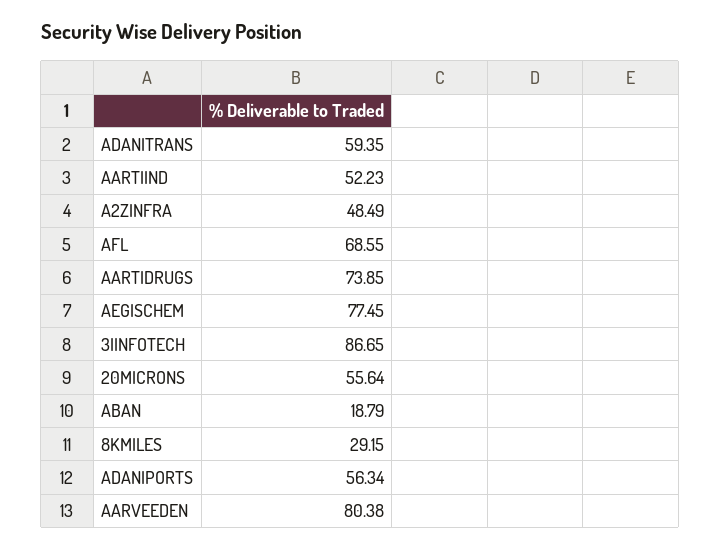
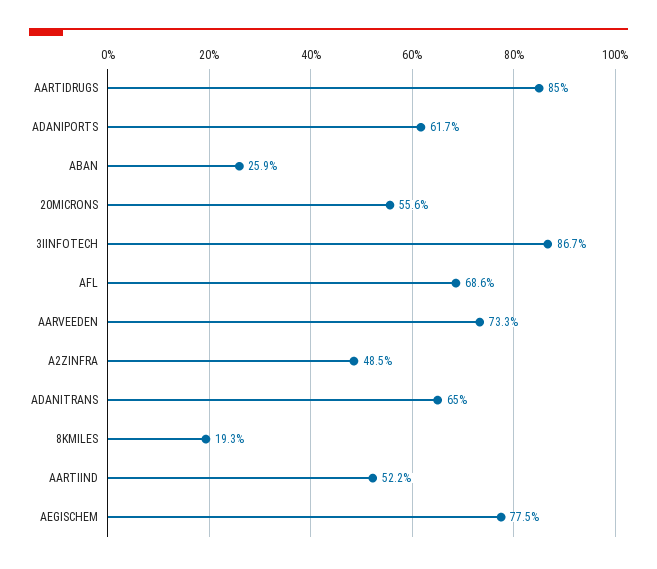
ADANITRANS: 59.35 -> 65
AARTIDRUGS: 73.85 -> 85
ABAN: 18.79 -> 25.9
8KMILES: 29.15 -> 19.3
ADANIPORTS: 56.34 -> 61.7
AARVEEDEN: 80.38 -> 73.3

